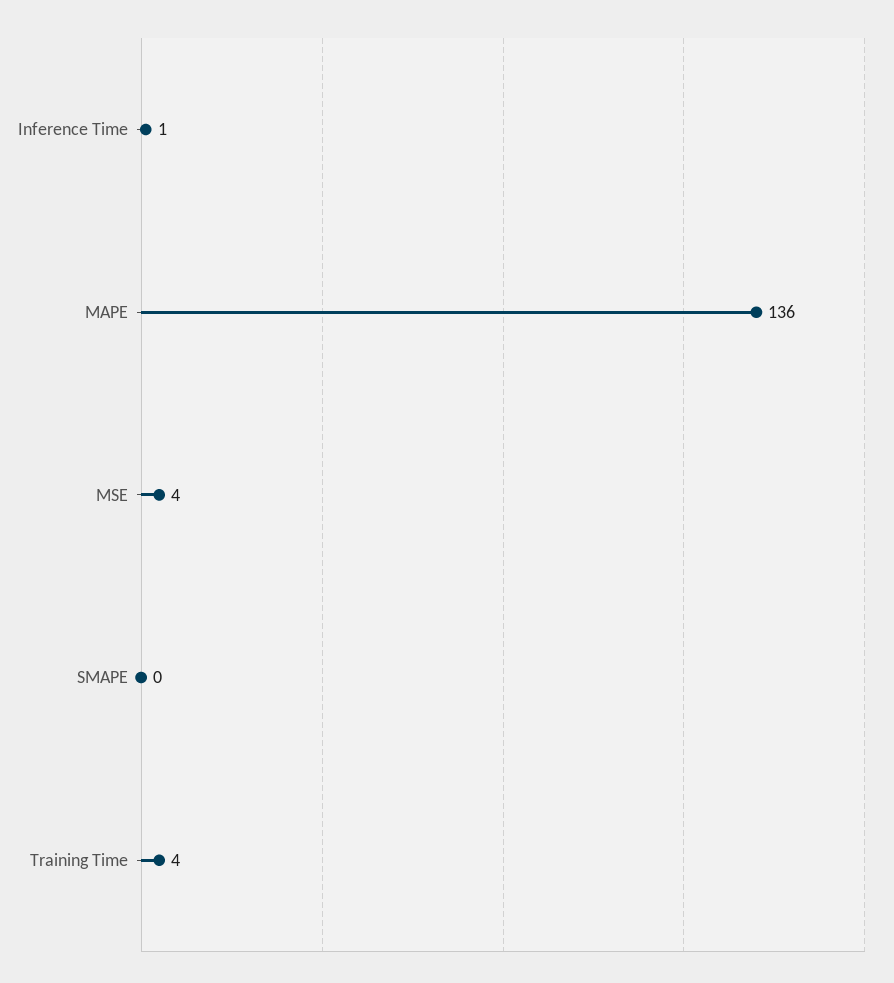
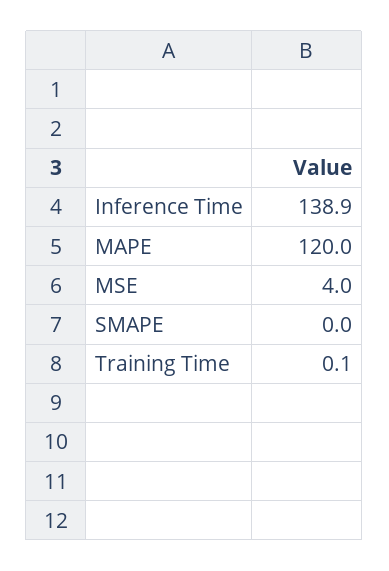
Inference Time: 1 -> 138.9
MAPE: 136 -> 120
Training Time: 4 -> 0.1

